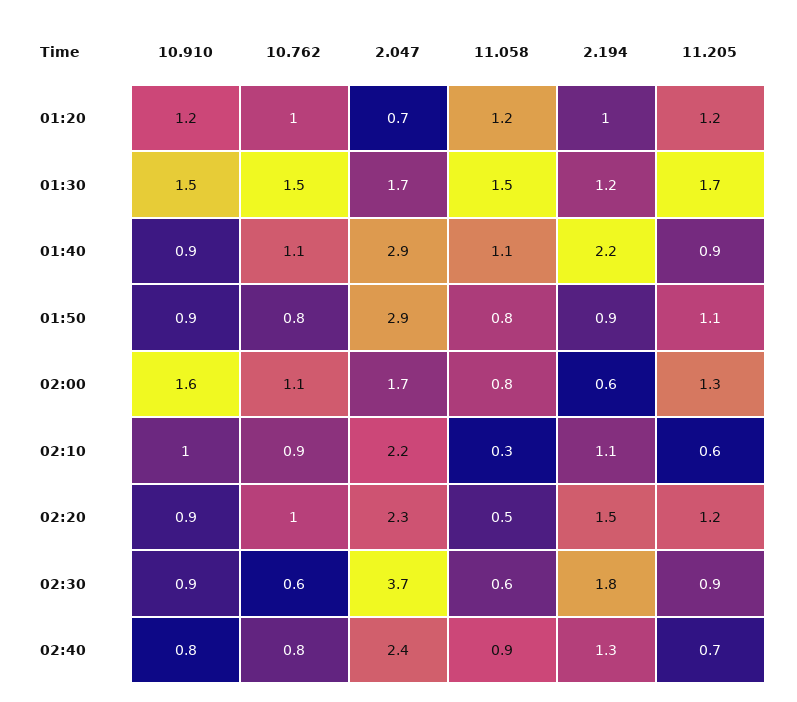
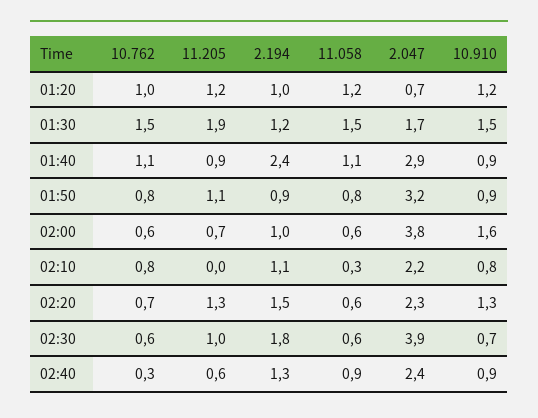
11.205, 01:30: 1.7 -> 1.9
2.194, 01:40: 2.2 -> 2.4
2.047, 01:50: 2.9 -> 3.2
10.762, 02:00: 1.1 -> 0.6
2.047, 02:00: 1.7 -> 3.8
11.058, 02:00: 0.8 -> 0.6
2.194, 02:00: 0.6 -> 1
11.205, 02:00: 1.3 -> 0.7
10.910, 02:10: 1 -> 0.8
10.762, 02:10: 0.9 -> 0.8
11.205, 02:10: 0.6 -> 0
10.910, 02:20: 0.9 -> 1.3
10.762, 02:20: 1 -> 0.7
11.058, 02:20: 0.5 -> 0.6
11.205, 02:20: 1.2 -> 1.3
10.910, 02:30: 0.9 -> 0.7
2.047, 02:30: 3.7 -> 3.9
11.205, 02:30: 0.9 -> 1
10.910, 02:40: 0.8 -> 0.9
10.762, 02:40: 0.8 -> 0.3
11.205, 02:40: 0.7 -> 0.6

